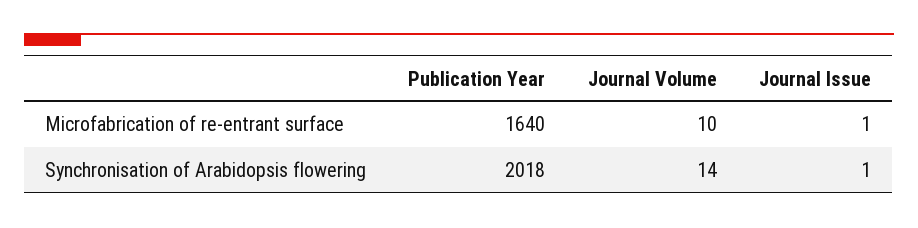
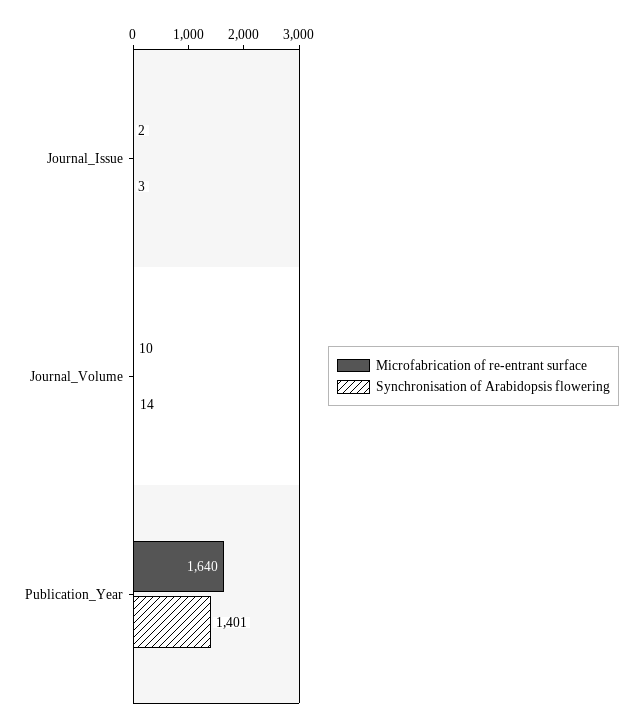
Microfabrication of re-entrant surface, Journal Issue: 1 -> 2
Synchronisation of Arabidopsis flowering, Publication Year: 2018 -> 1401
Synchronisation of Arabidopsis flowering, Journal Issue: 1 -> 3

